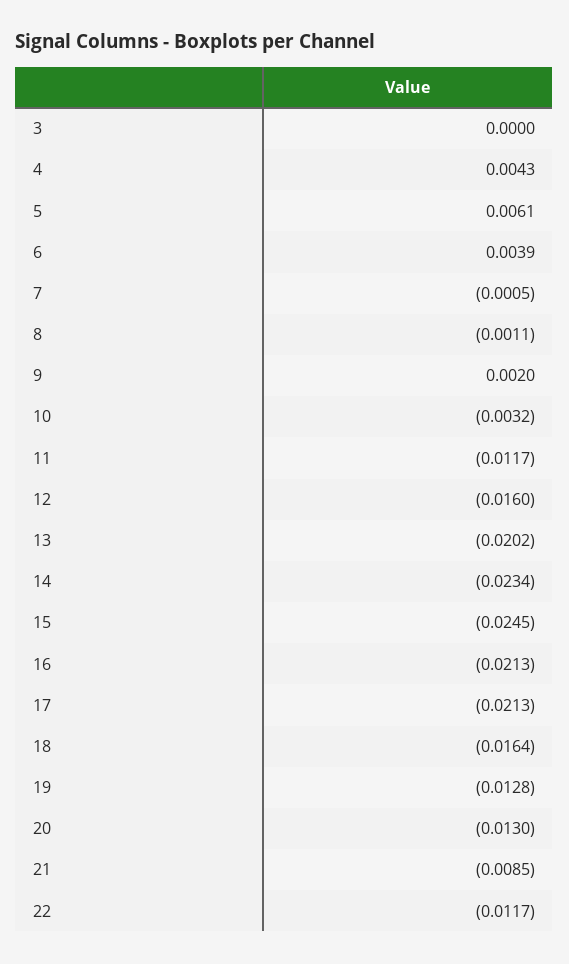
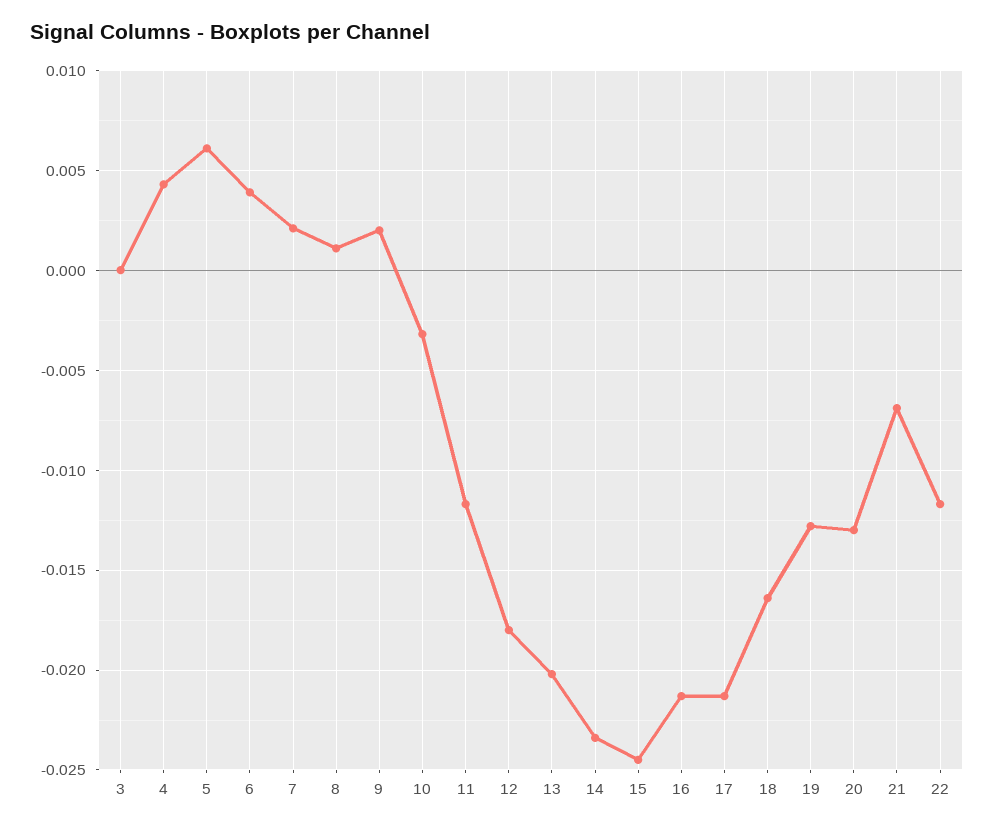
7: -0.0005 -> 0.002
8: -0.0011 -> 0.001
12: -0.016 -> -0.018
21: -0.0085 -> -0.007

